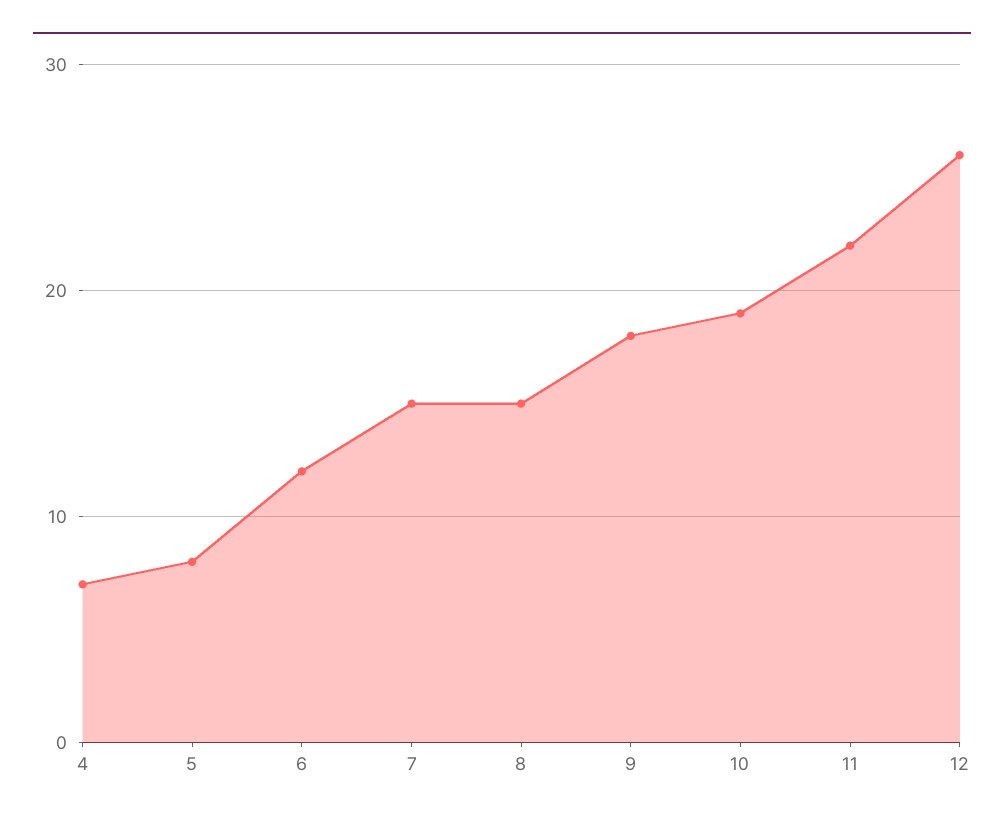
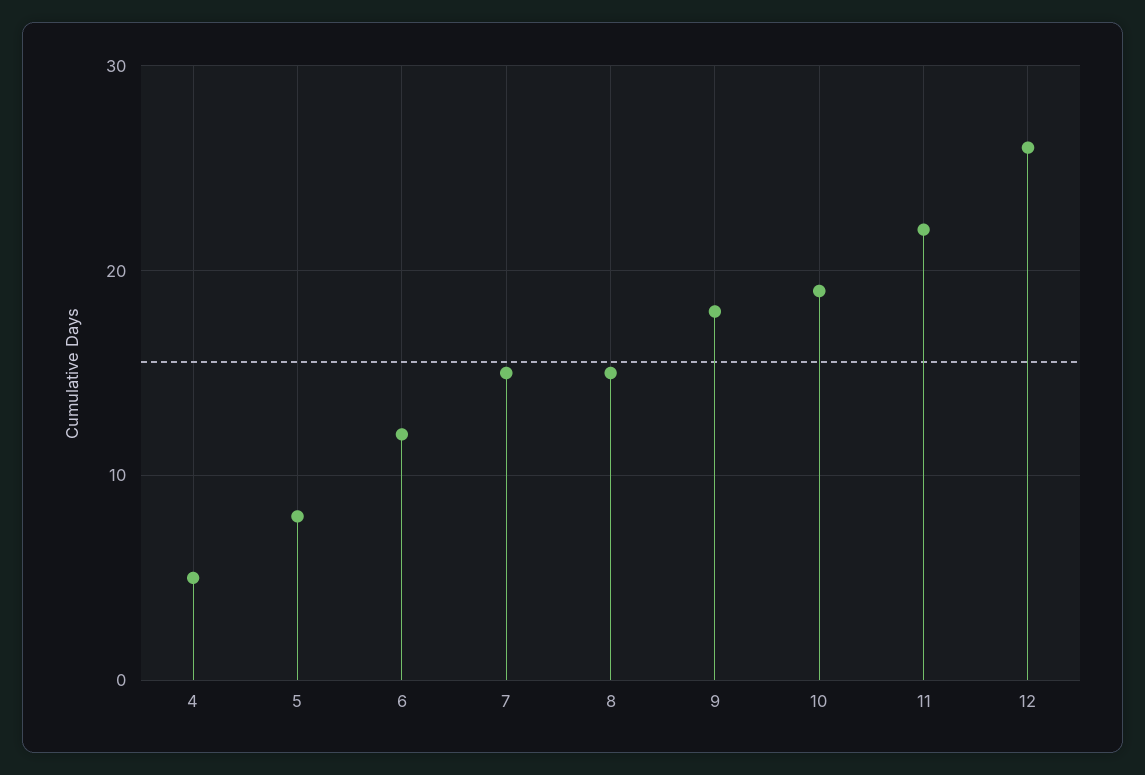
4: 7 -> 5

